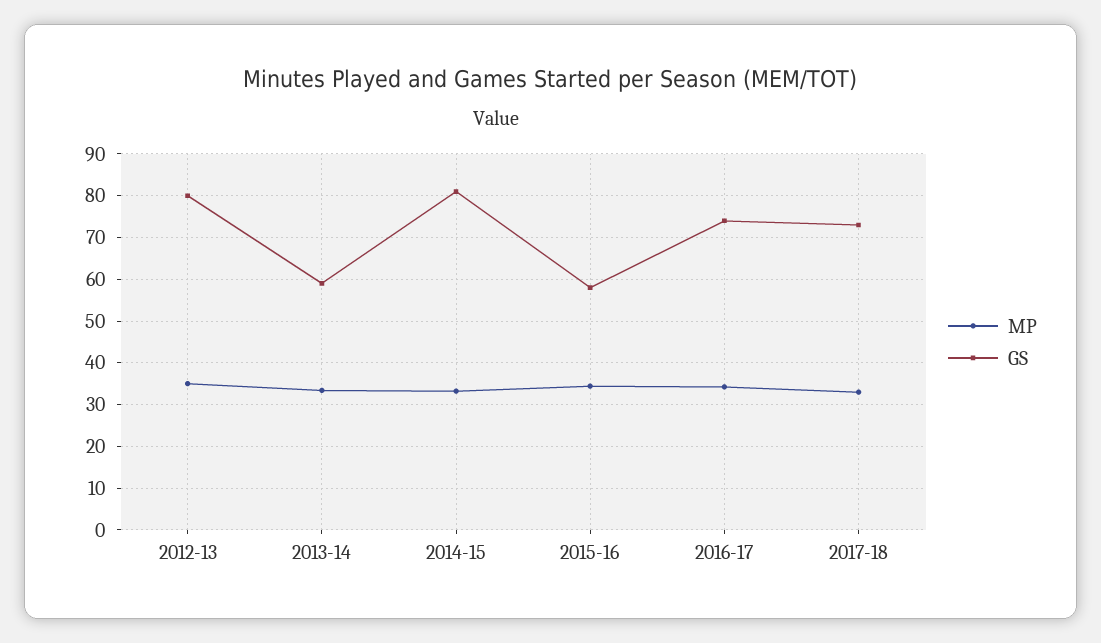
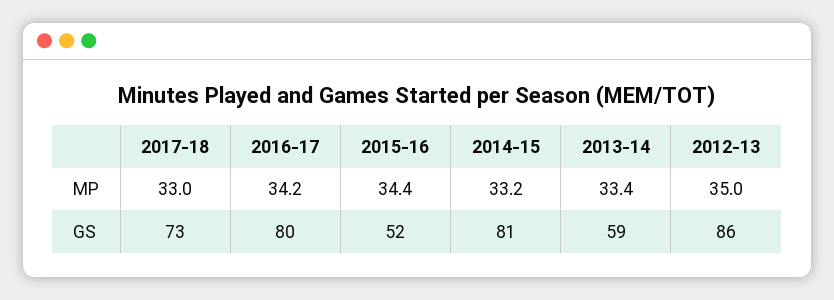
GS, 2012-13: 80 -> 86
GS, 2015-16: 58 -> 52
GS, 2016-17: 74 -> 80

